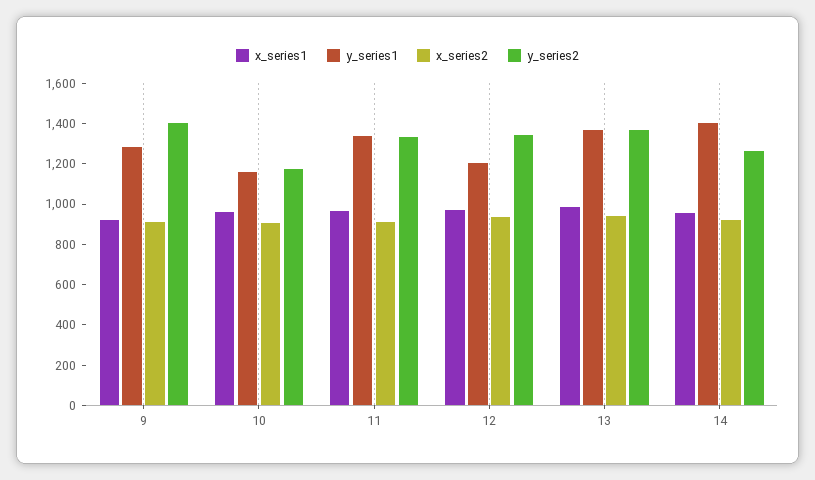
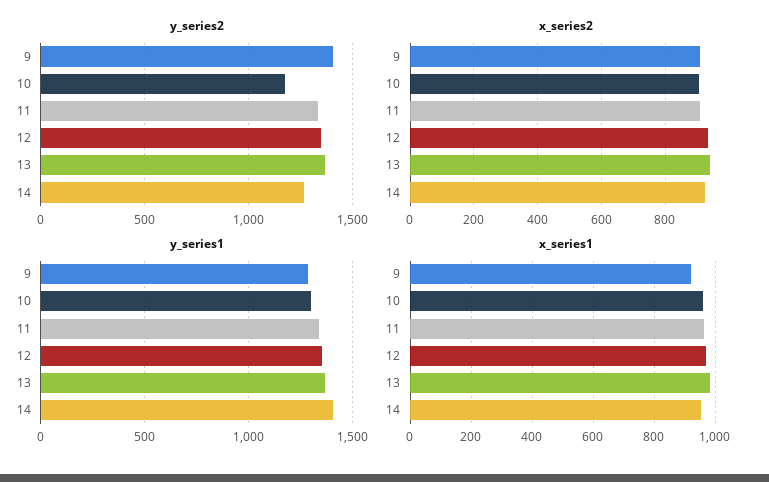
y_series1, 10: 1150 -> 1300
y_series1, 12: 1200 -> 1350

